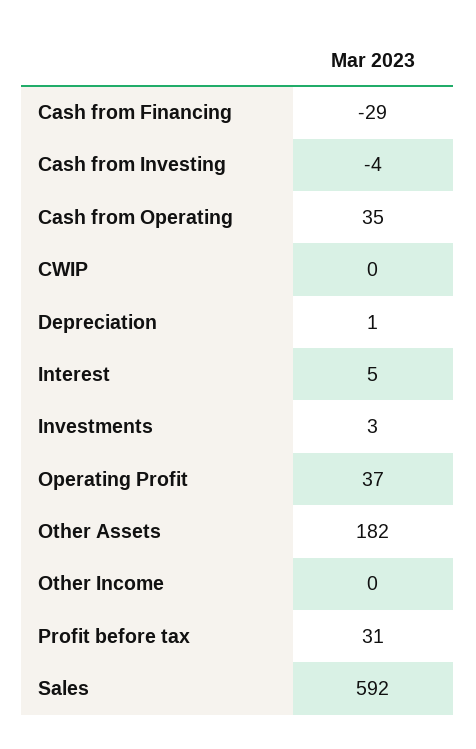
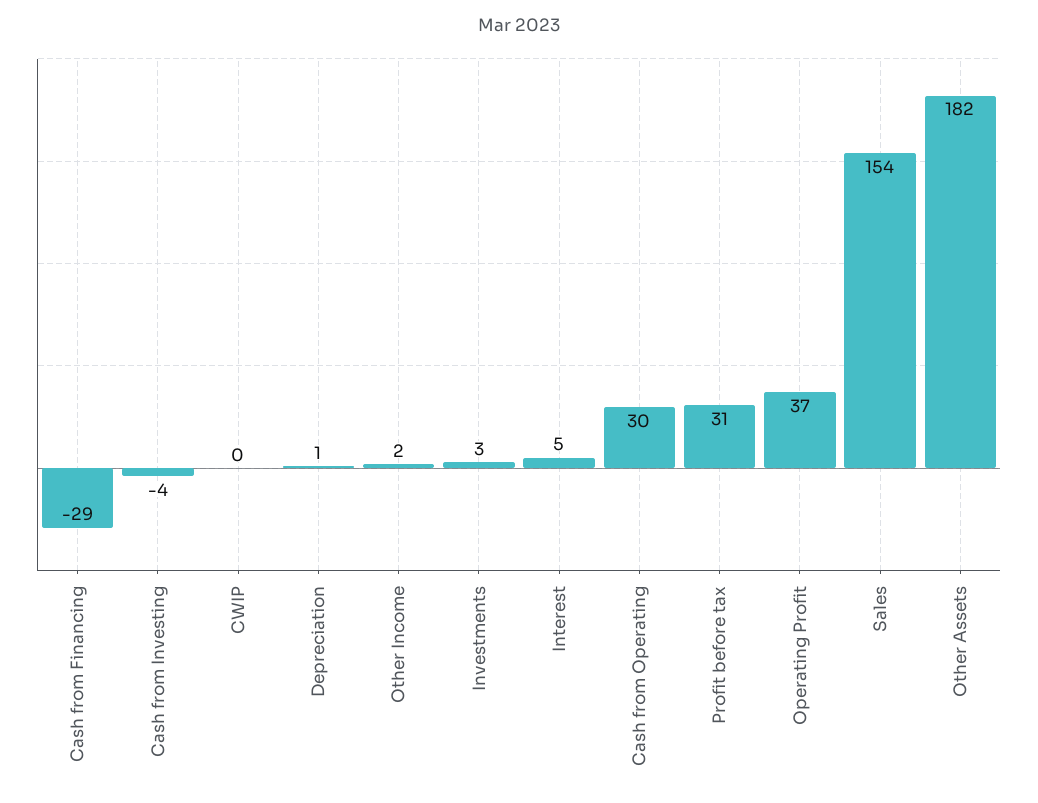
Cash from Operating: 35 -> 30
Other Income: 0 -> 2
Sales: 592 -> 154

